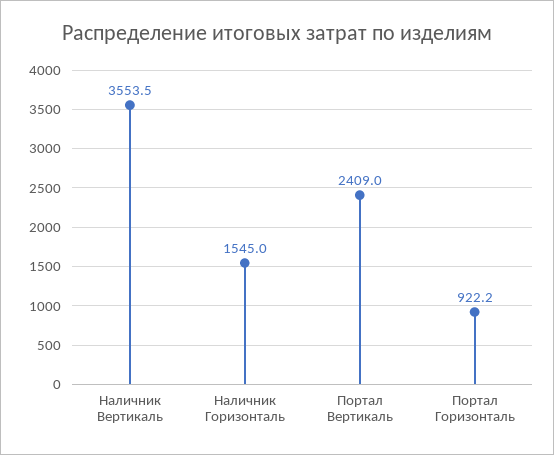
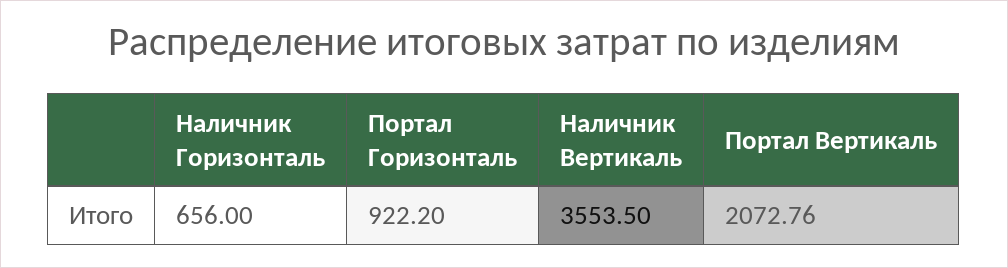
Наличник Горизонталь: 1545 -> 656
Портал Вертикаль: 2409 -> 2072.76

